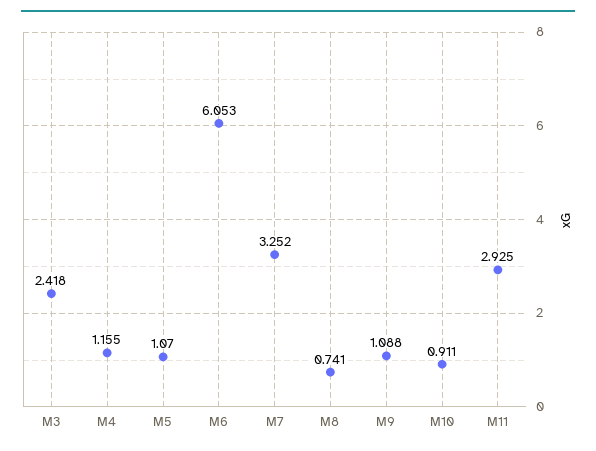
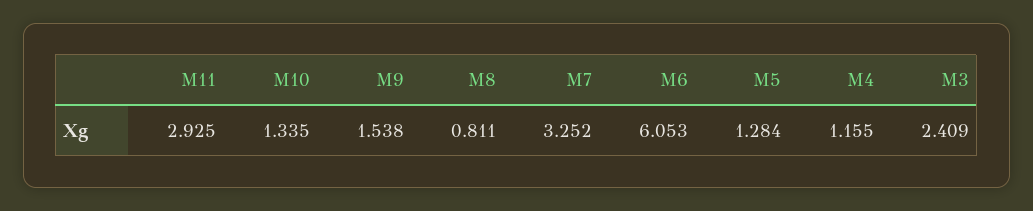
M3: 2.418 -> 2.409
M5: 1.07 -> 1.284
M8: 0.741 -> 0.811
M9: 1.088 -> 1.538
M10: 0.911 -> 1.335

